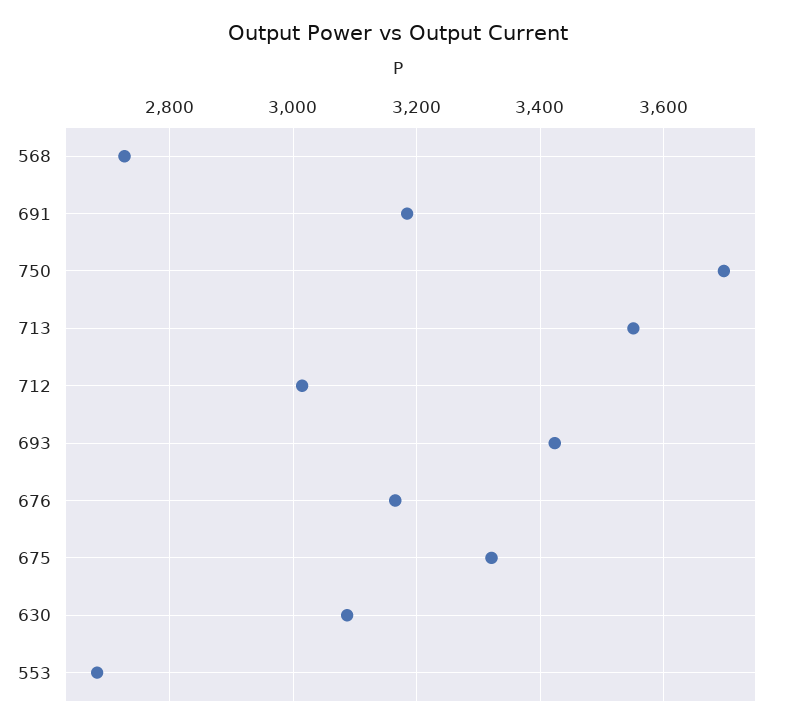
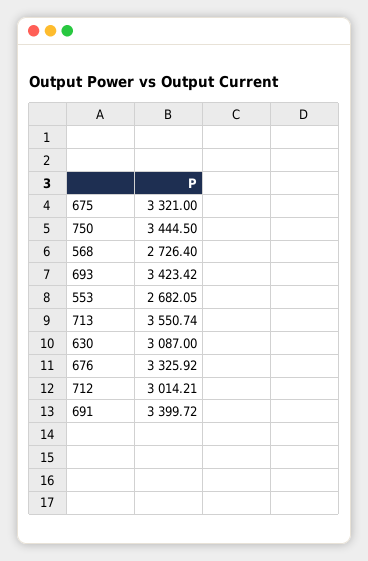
691: 3180 -> 3399.72
750: 3700 -> 3444.5
676: 3160 -> 3325.92

